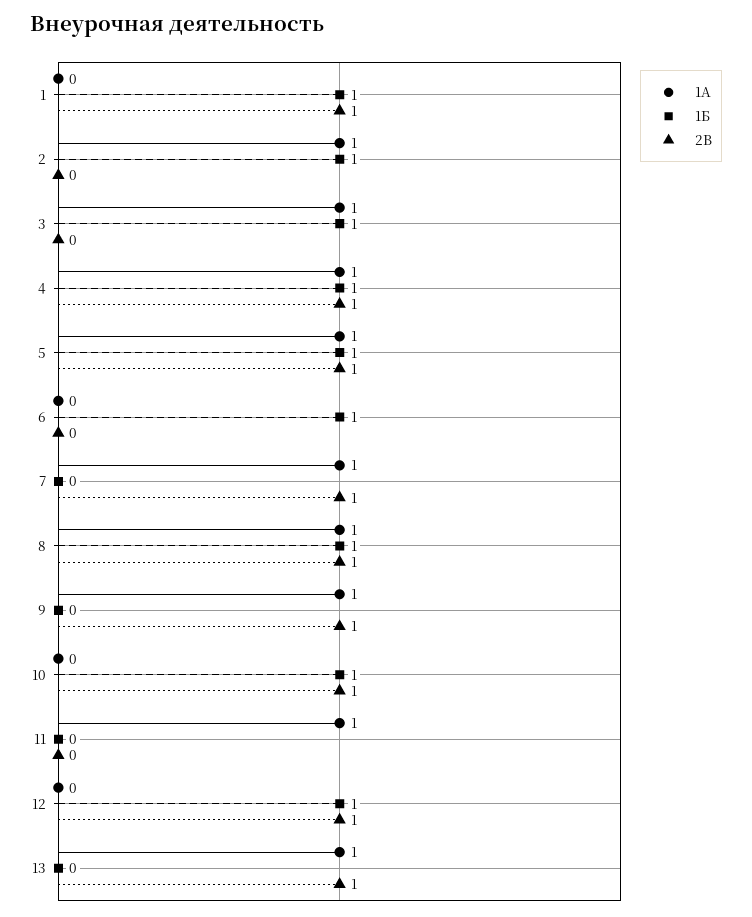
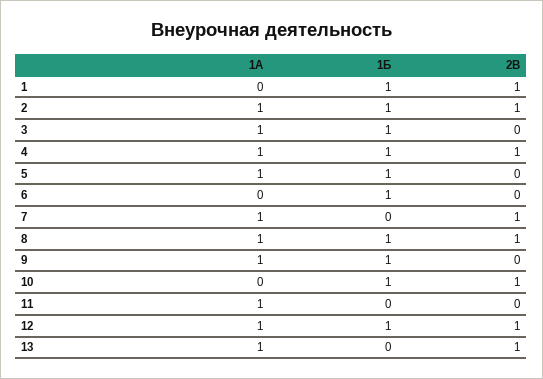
2В, 2: 0 -> 1
2В, 5: 1 -> 0
1Б, 9: 0 -> 1
2В, 9: 1 -> 0
1А, 12: 0 -> 1

